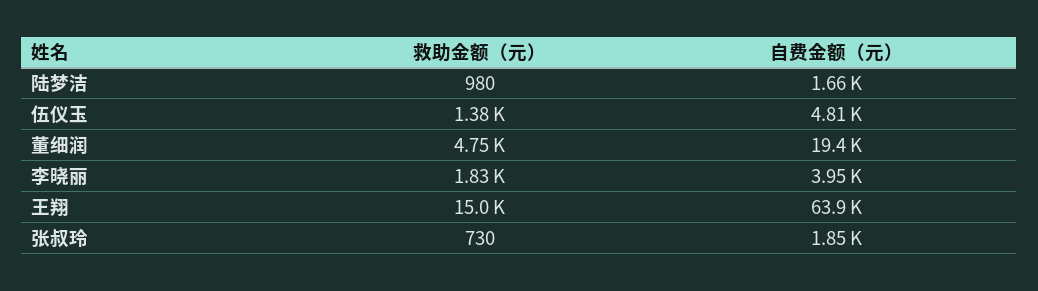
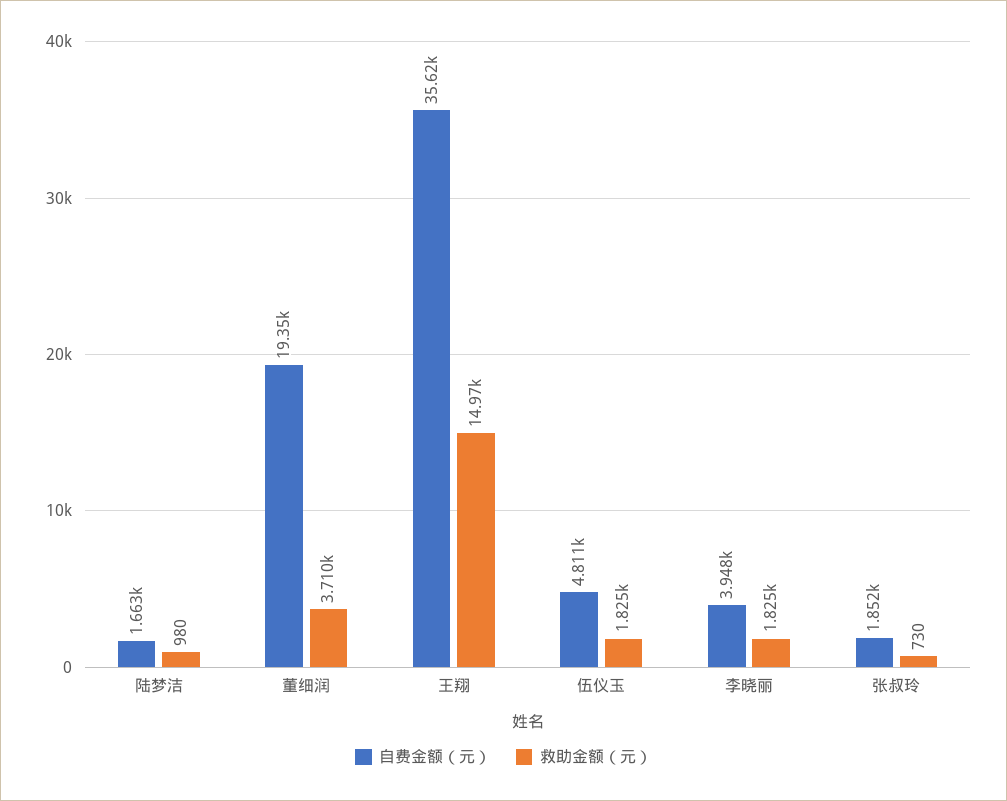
救助金额（元）, 伍仪玉: 1380 -> 1825
救助金额（元）, 董细润: 4750 -> 3710
自费金额（元）, 王翔: 63900 -> 35620

